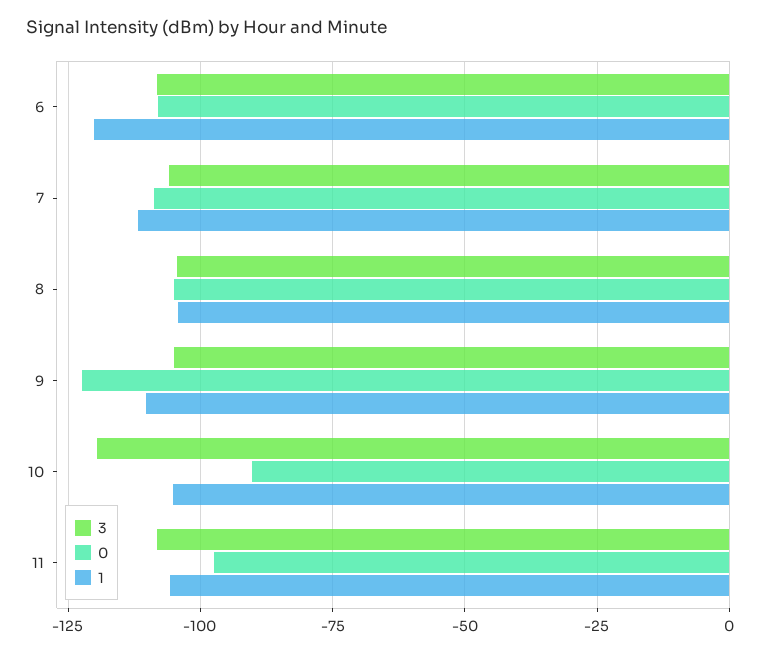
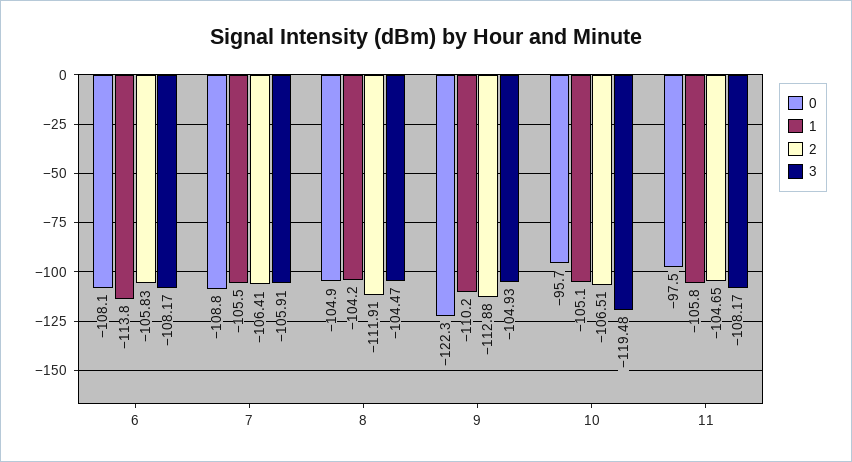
1, 6: -120 -> -113.8
1, 7: -112.5 -> -105.5
0, 10: -90 -> -95.7
2, 6: none -> -105.83
2, 7: none -> -106.41
2, 8: none -> -111.91
2, 9: none -> -112.88
2, 10: none -> -106.51
2, 11: none -> -104.65

